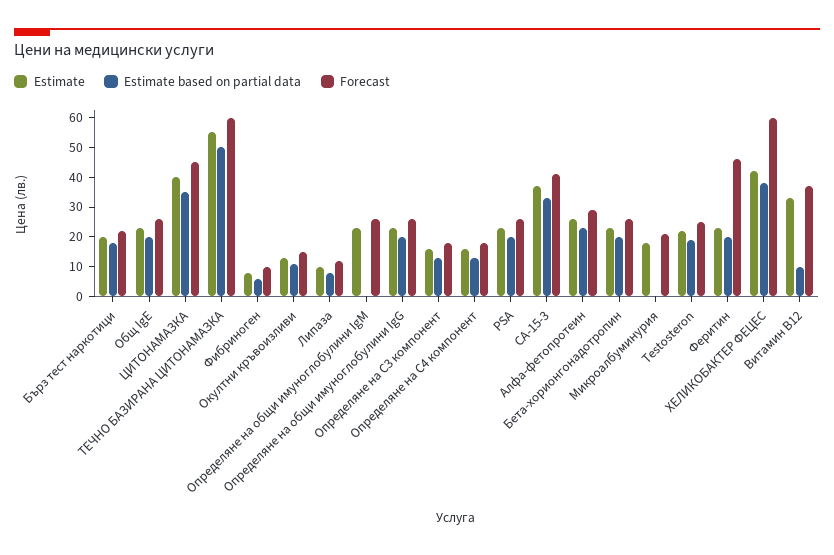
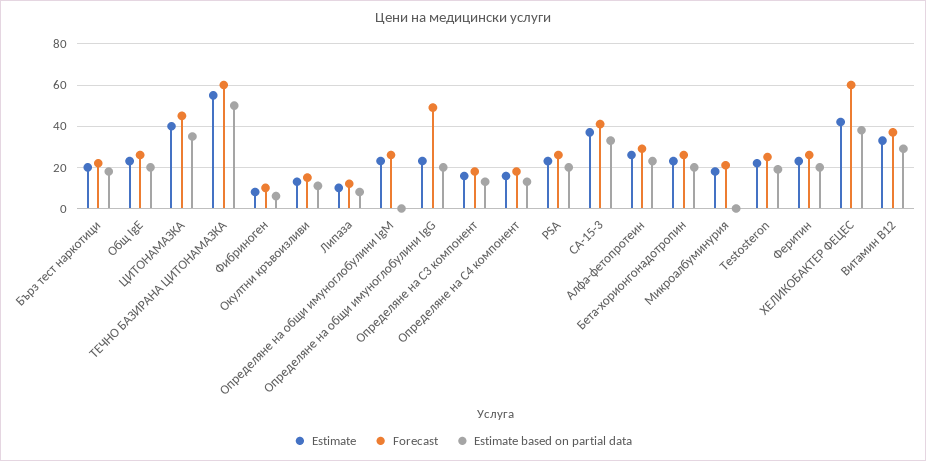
Forecast, Определяне на общи имуноглобулини IgG: 25 -> 50
Forecast, Феритин: 45 -> 25
Estimate based on partial data, Витамин B12: 10 -> 30

